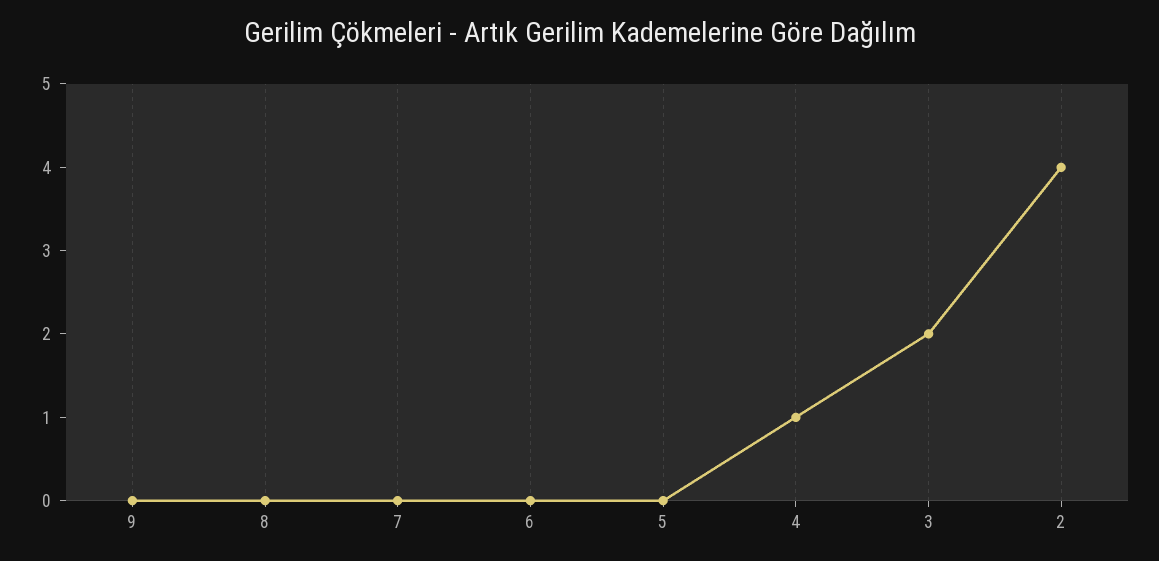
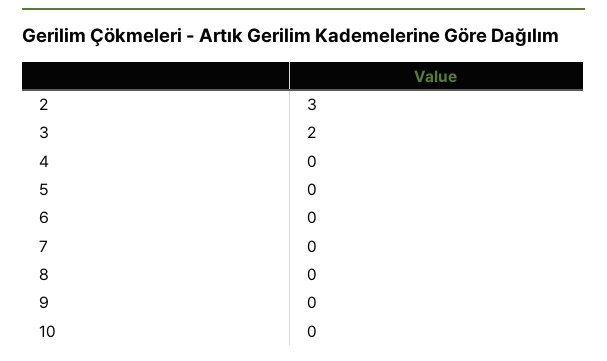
4: 1 -> 0
2: 4 -> 3
10: none -> 0

